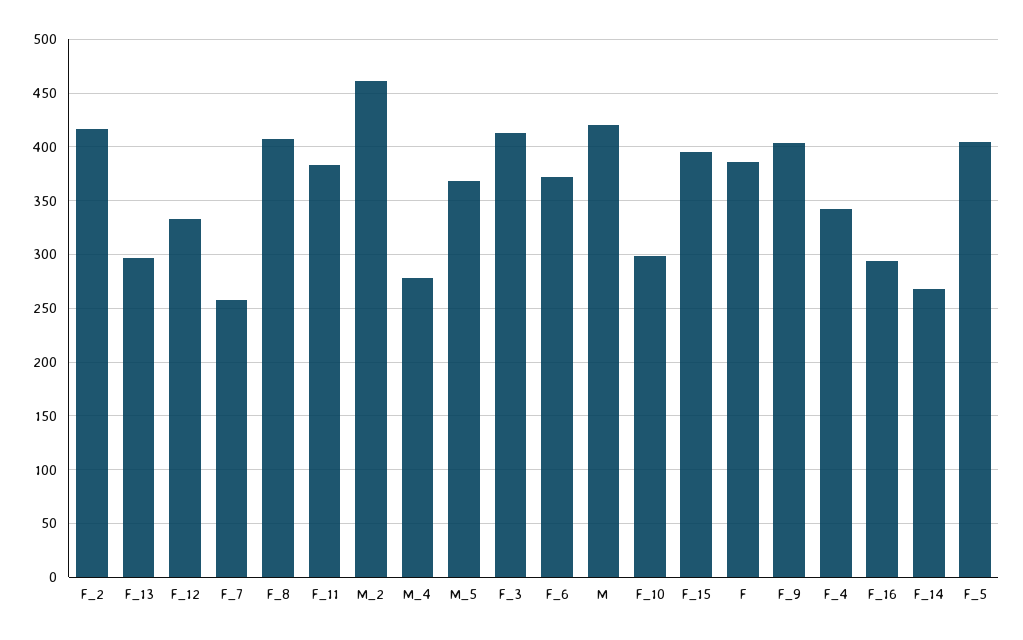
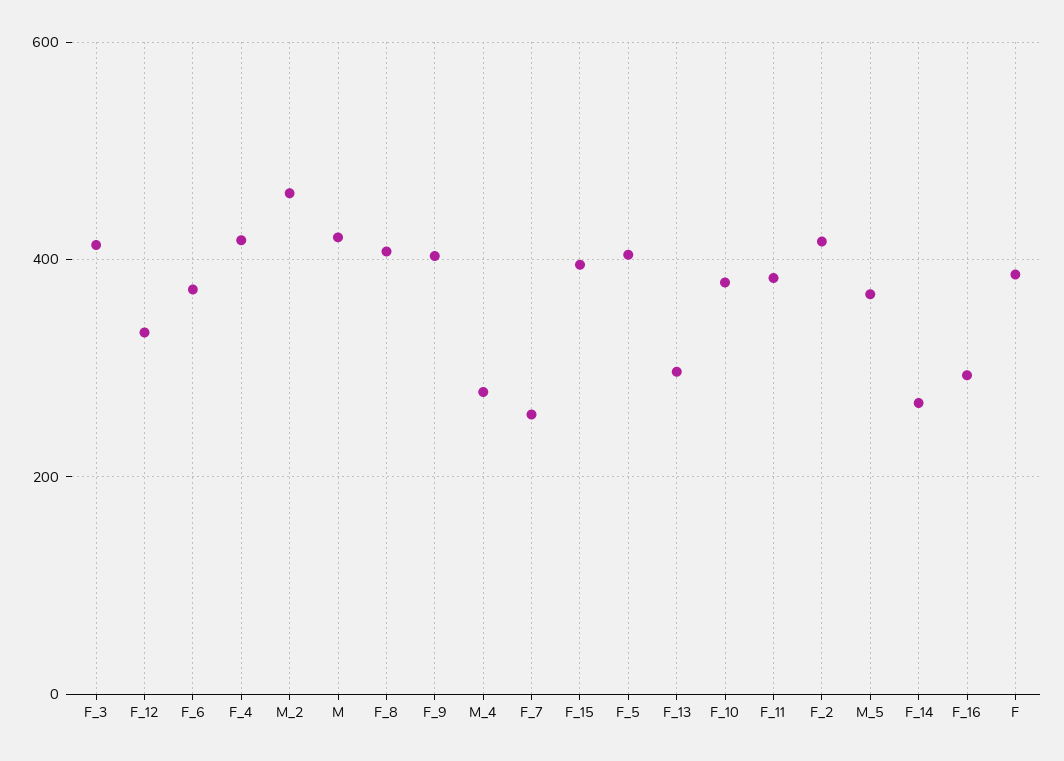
F_10: 300 -> 380
F_4: 340 -> 420

